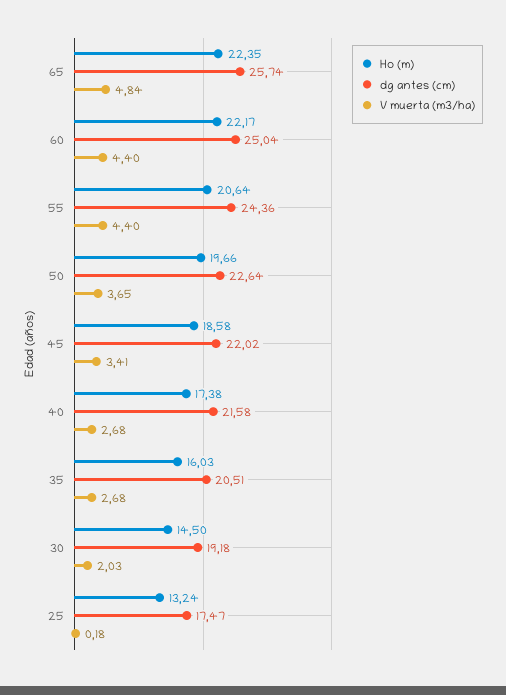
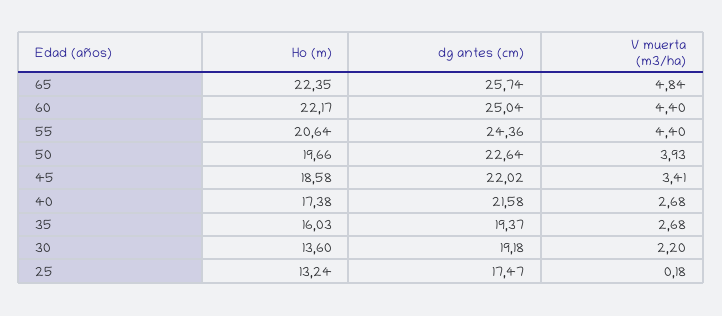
V muerta (m3/ha), 50: 3.65 -> 3.93
dg antes (cm), 35: 20.51 -> 19.37
Ho (m), 30: 14.5 -> 13.6
V muerta (m3/ha), 30: 2.03 -> 2.2

